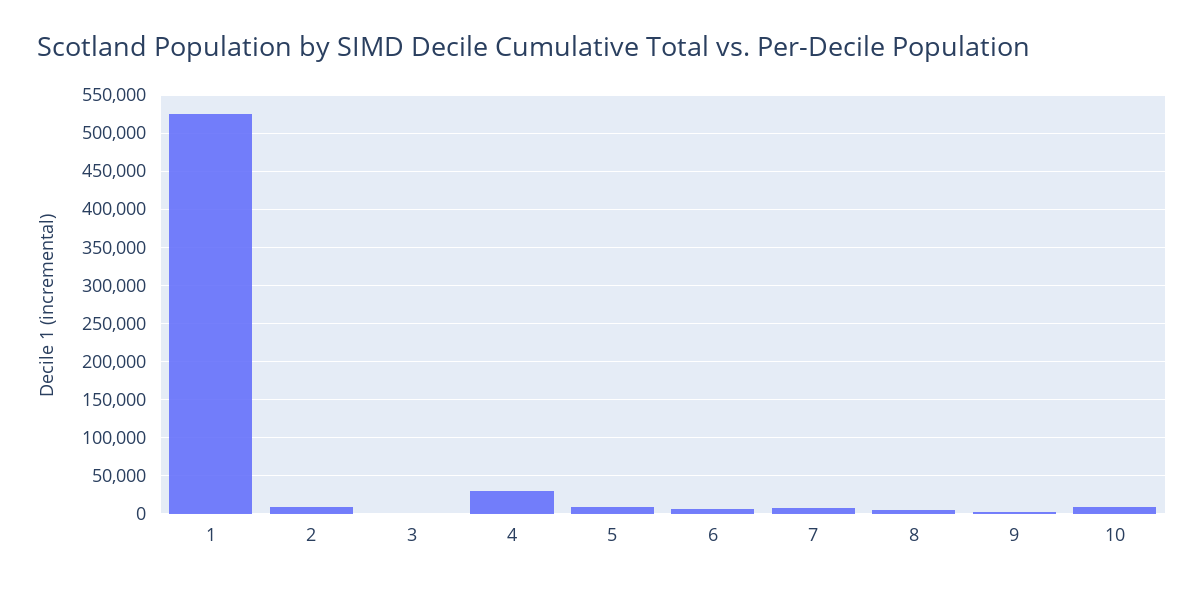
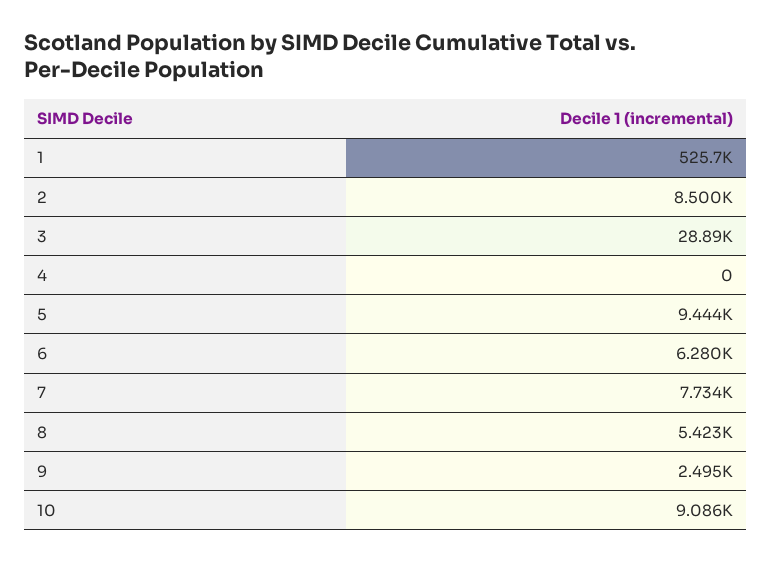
3: 0 -> 28890
4: 30000 -> 0

